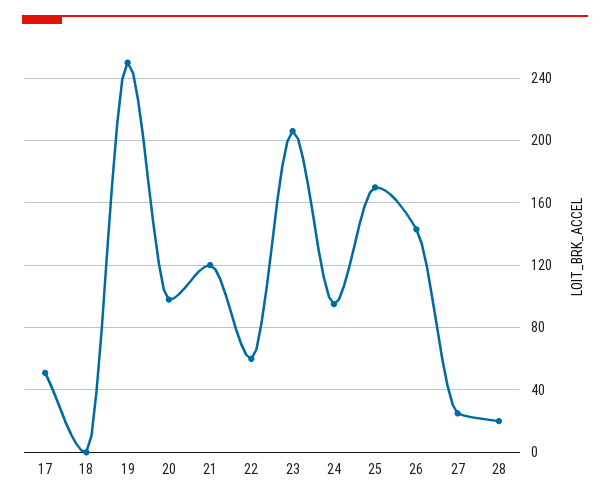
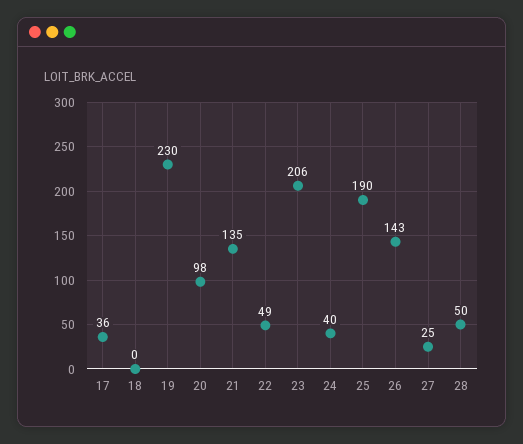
17: 50 -> 36
19: 250 -> 230
21: 120 -> 135
22: 60 -> 49
24: 95 -> 40
25: 170 -> 190
28: 20 -> 50

